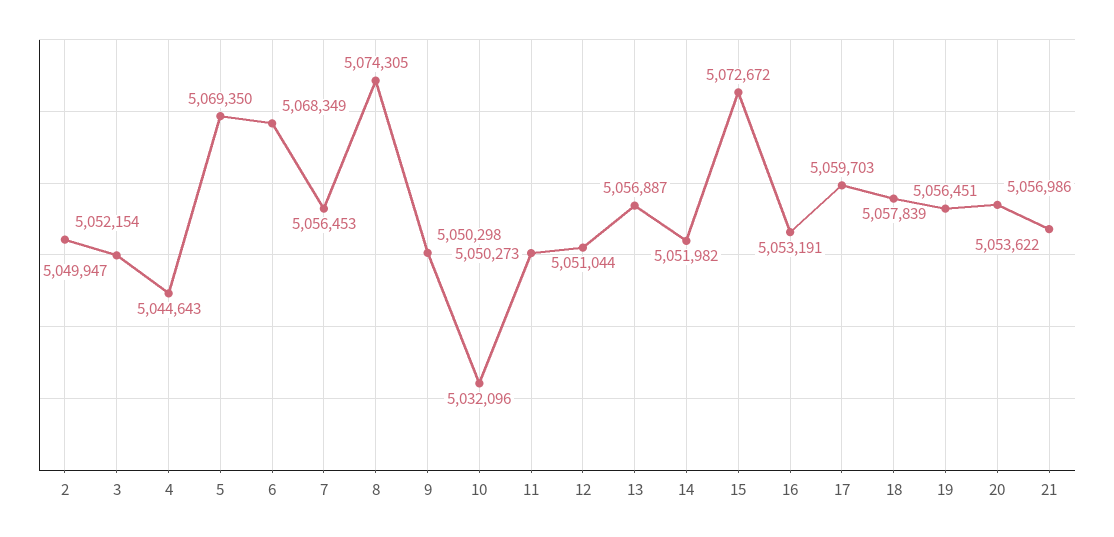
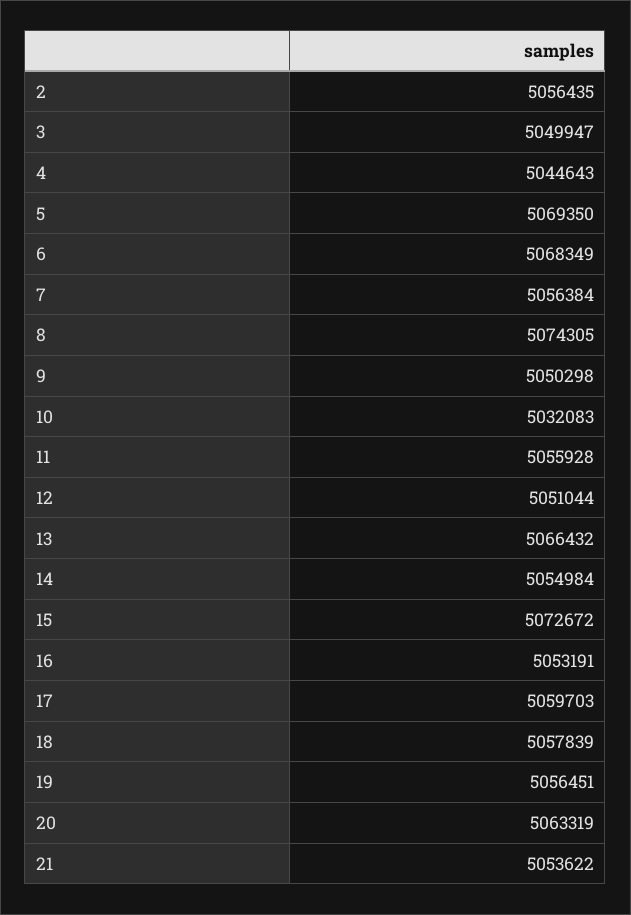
2: 5052154 -> 5056435
7: 5056453 -> 5056384
10: 5032096 -> 5032083
11: 5050273 -> 5055928
13: 5056887 -> 5066432
14: 5051982 -> 5054984
20: 5056986 -> 5063319

